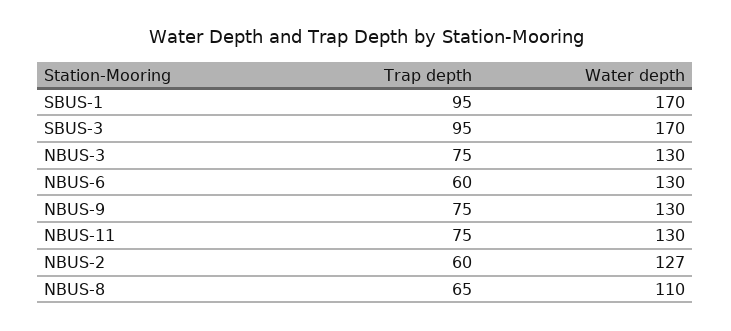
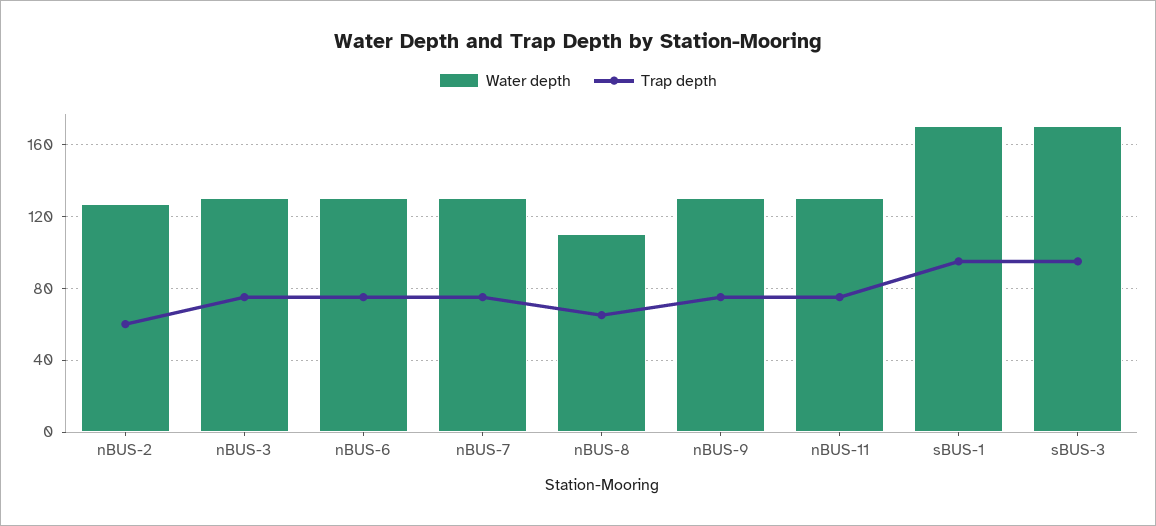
Trap depth, NBUS-6: 60 -> 75
Water depth, nBUS-7: none -> 130
Trap depth, nBUS-7: none -> 75

